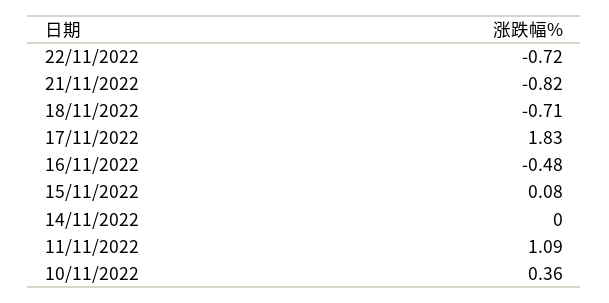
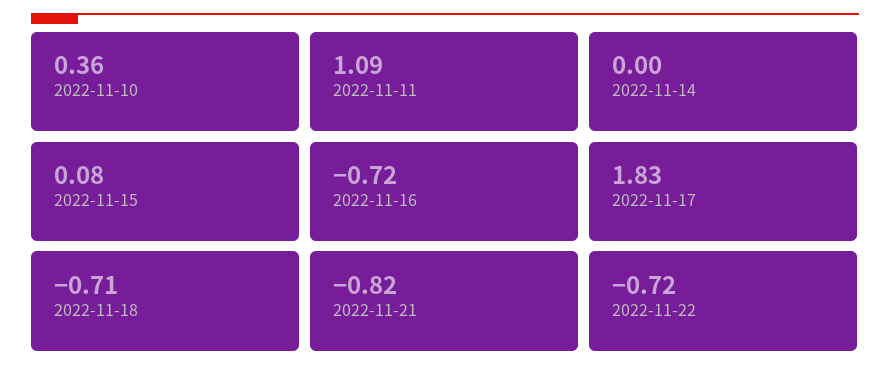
16/11/2022: -0.48 -> -0.72

